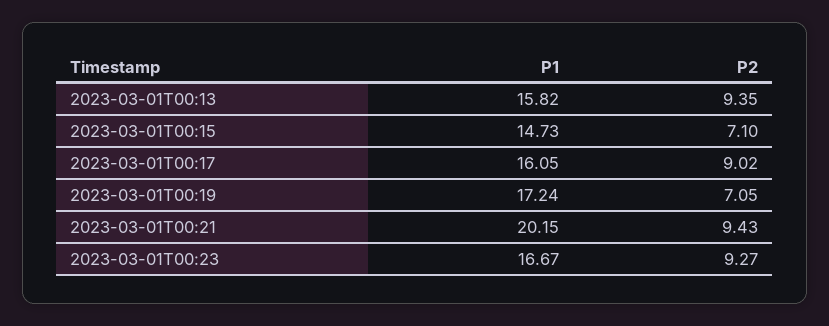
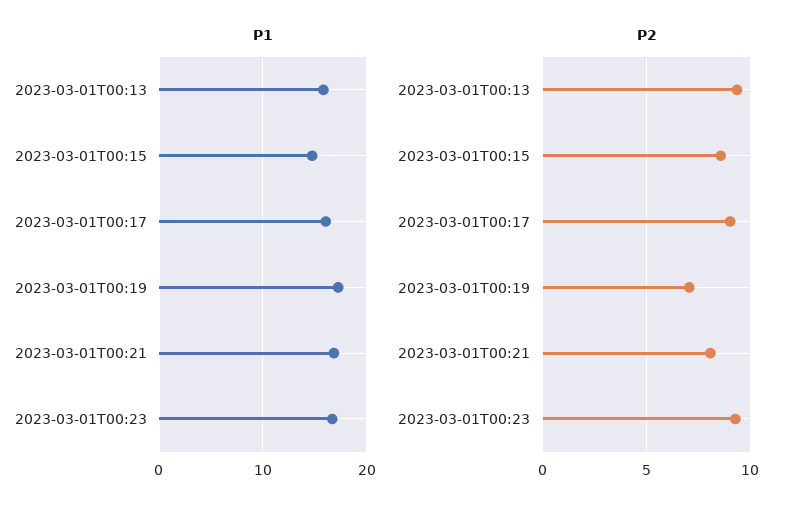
P2, 2023-03-01T00:15: 7.1 -> 8.5
P1, 2023-03-01T00:21: 20.15 -> 17
P2, 2023-03-01T00:21: 9.43 -> 8

